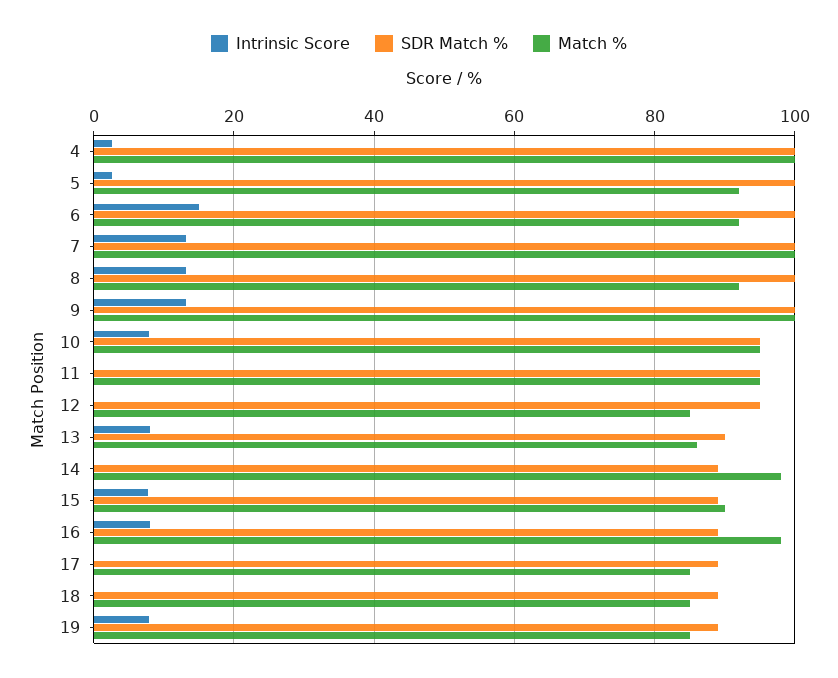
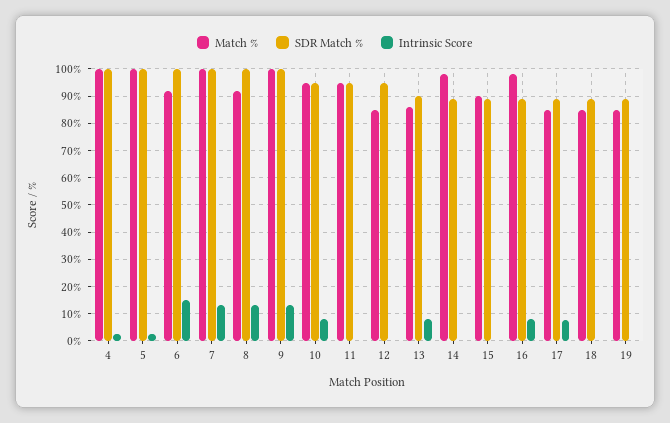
Match %, 5: 92 -> 100
Intrinsic Score, 15: 8 -> 0
Intrinsic Score, 17: 0 -> 7.5
Intrinsic Score, 19: 8 -> 0

